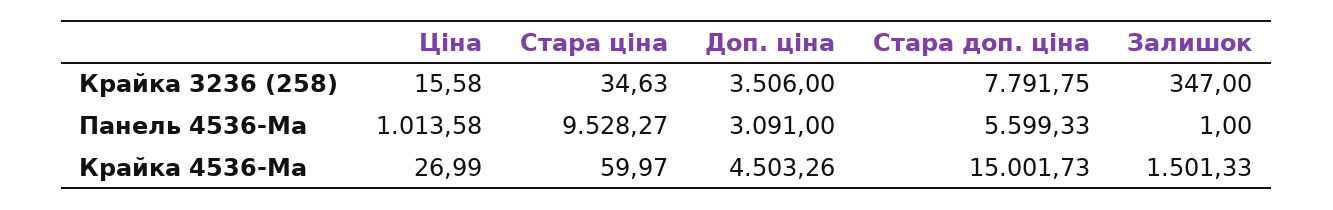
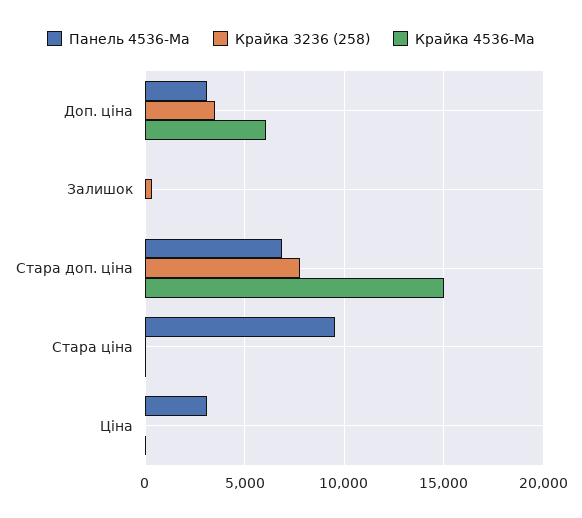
Панель 4536-Ма, Ціна: 1013.58 -> 3000
Панель 4536-Ма, Стара доп. ціна: 5599.33 -> 7000
Крайка 4536-Ма, Доп. ціна: 4503.26 -> 6000
Крайка 4536-Ма, Залишок: 1501.33 -> 0

